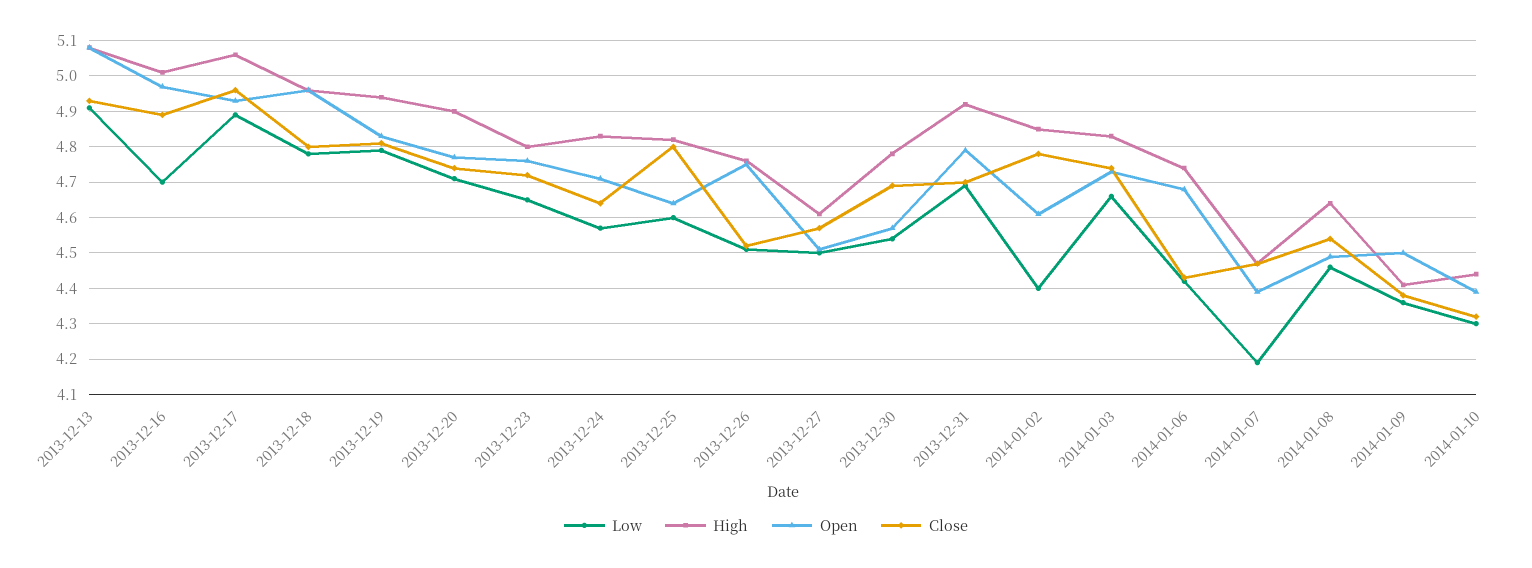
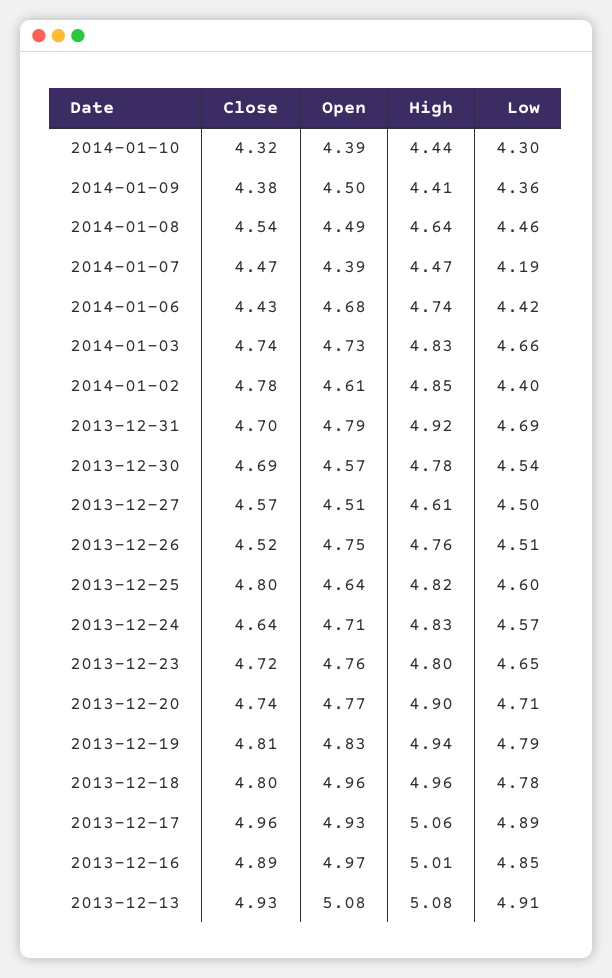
Low, 2013-12-16: 4.7 -> 4.85

